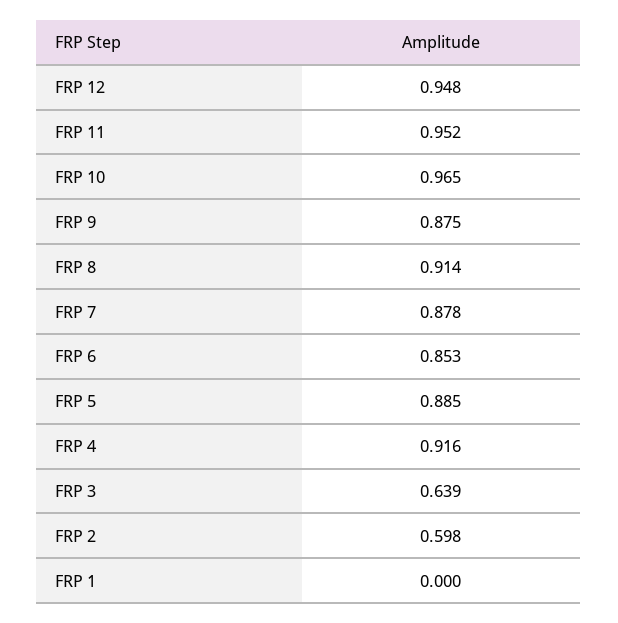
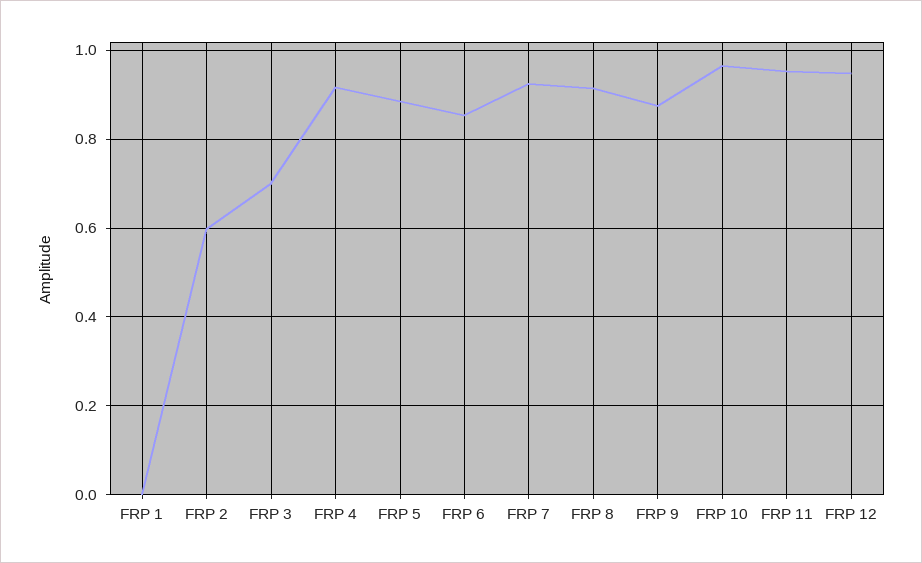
FRP 7: 0.878 -> 0.92
FRP 3: 0.639 -> 0.7

